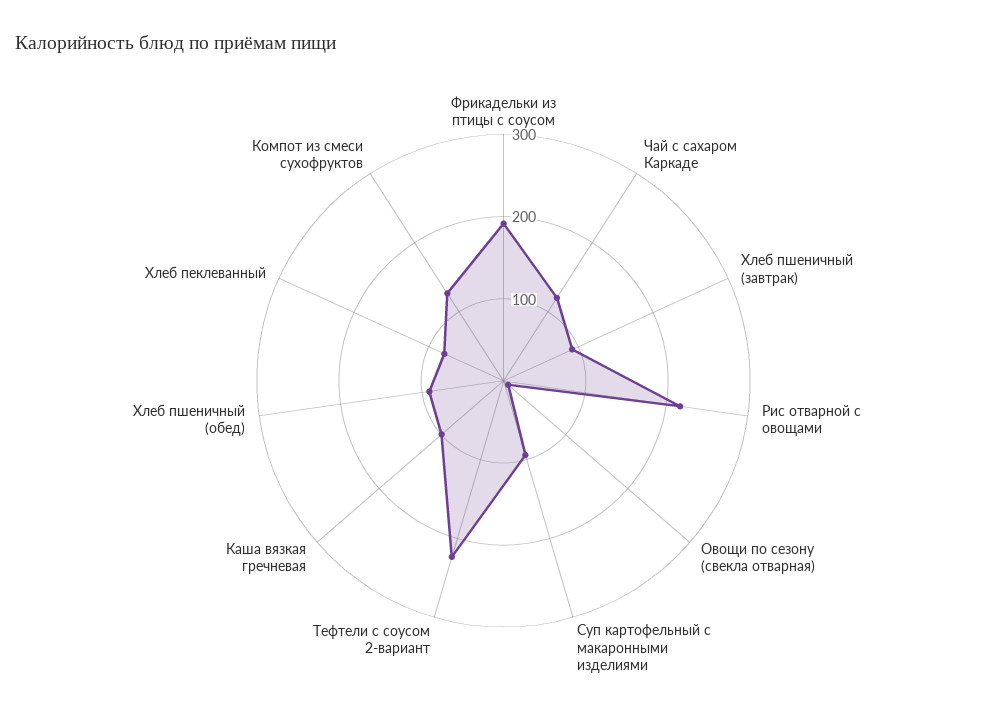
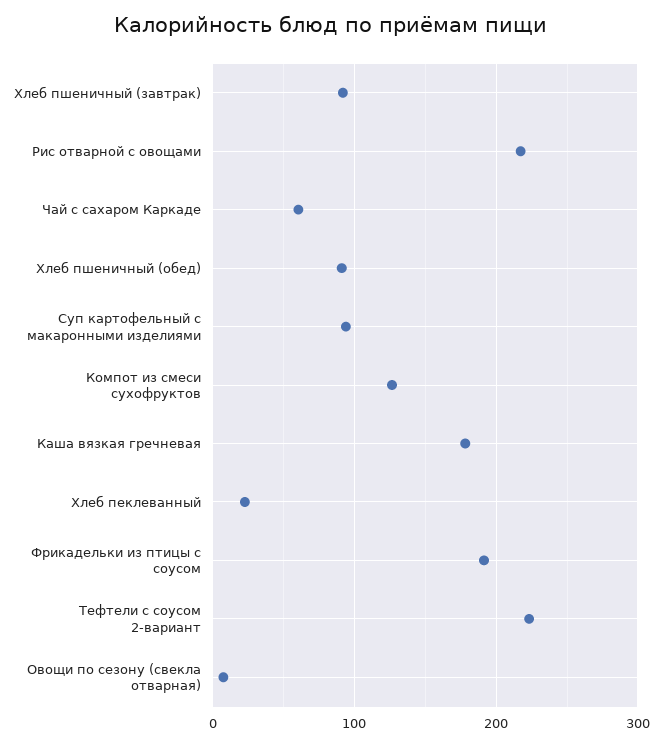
Чай с сахаром Каркаде: 120 -> 60
Каша вязкая гречневая: 100 -> 180
Хлеб пеклеванный: 80 -> 20

